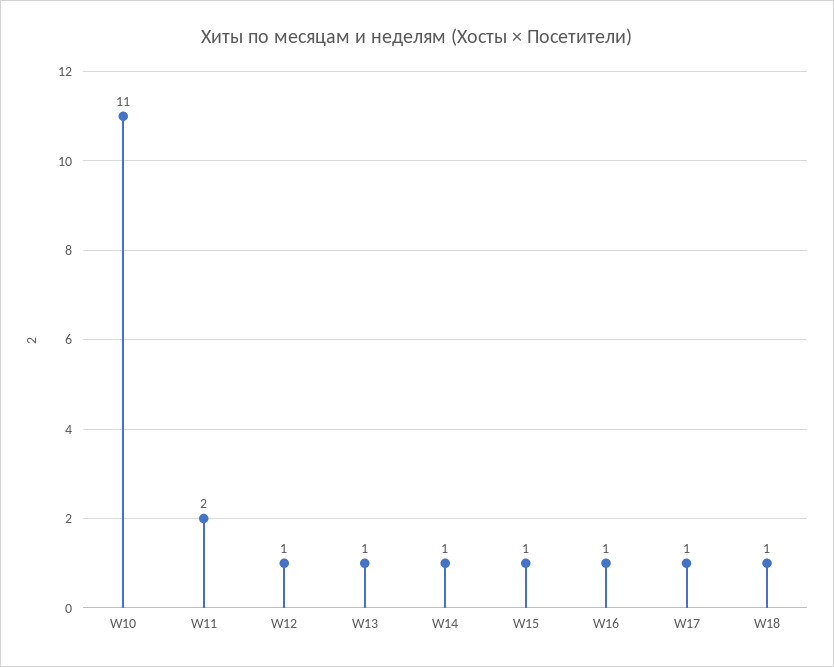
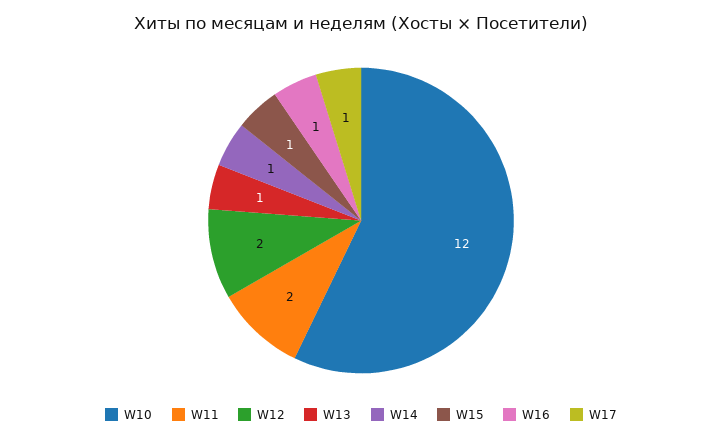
W10: 11 -> 12
W12: 1 -> 2
W18: 1 -> none

